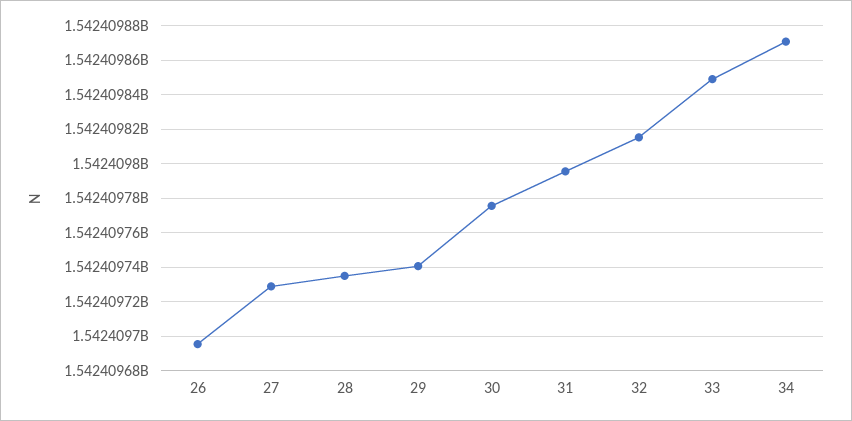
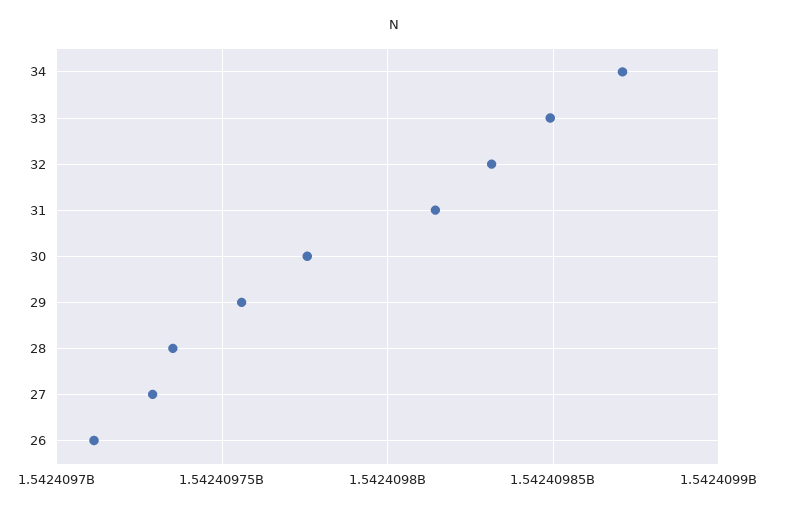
26: 1542409695 -> 1542409710
29: 1542409740 -> 1542409755
31: 1542409795 -> 1542409815
32: 1542409815 -> 1542409830

